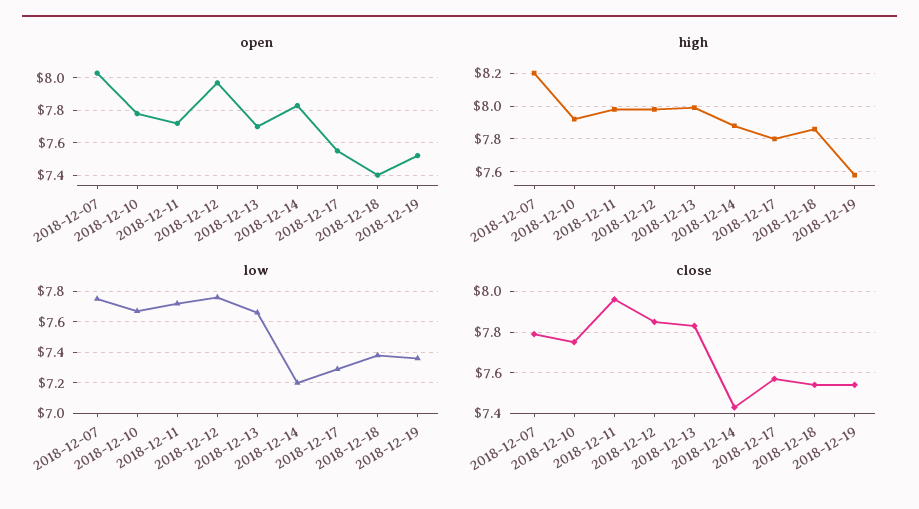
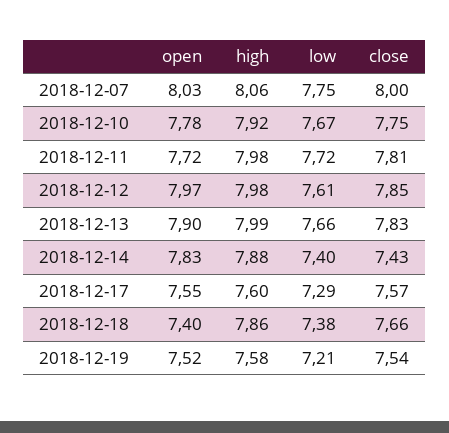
open, 2018-12-13: 7.7 -> 7.9
high, 2018-12-07: 8.2 -> 8.06
high, 2018-12-17: 7.8 -> 7.6
low, 2018-12-12: 7.75 -> 7.61
low, 2018-12-14: 7.2 -> 7.4
low, 2018-12-19: 7.35 -> 7.21
close, 2018-12-07: 7.8 -> 8
close, 2018-12-11: 7.95 -> 7.81
close, 2018-12-18: 7.55 -> 7.66

